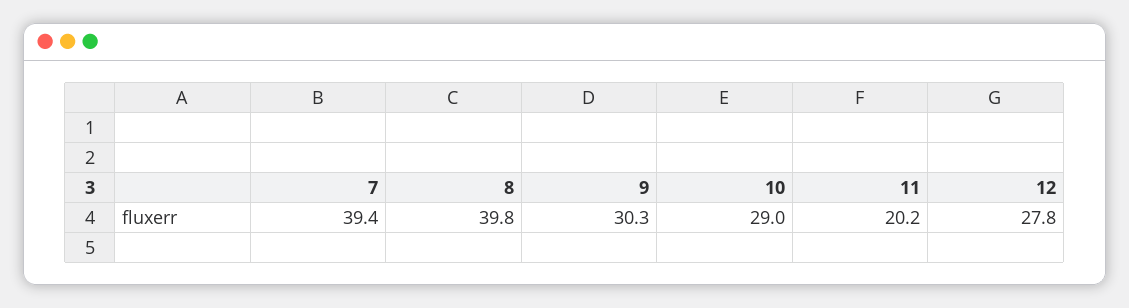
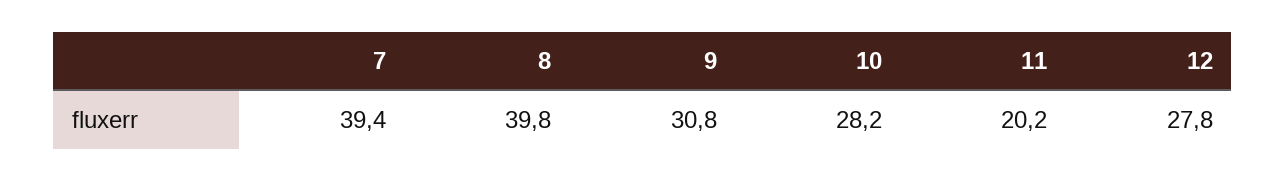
9: 30.3 -> 30.8
10: 29 -> 28.2

